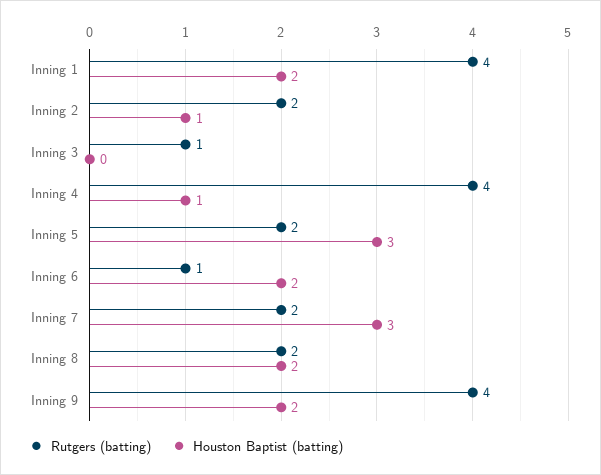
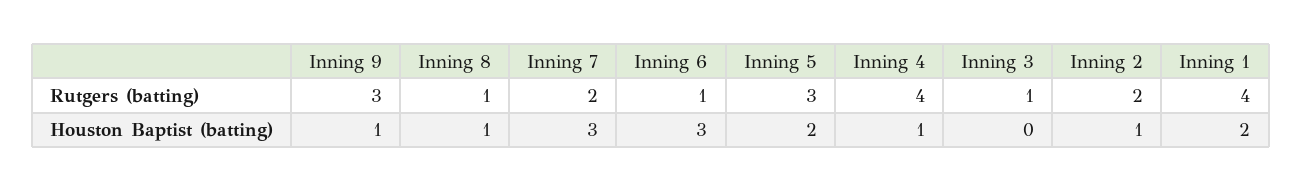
Rutgers (batting), Inning 5: 2 -> 3
Houston Baptist (batting), Inning 5: 3 -> 2
Houston Baptist (batting), Inning 6: 2 -> 3
Rutgers (batting), Inning 8: 2 -> 1
Houston Baptist (batting), Inning 8: 2 -> 1
Rutgers (batting), Inning 9: 4 -> 3
Houston Baptist (batting), Inning 9: 2 -> 1

